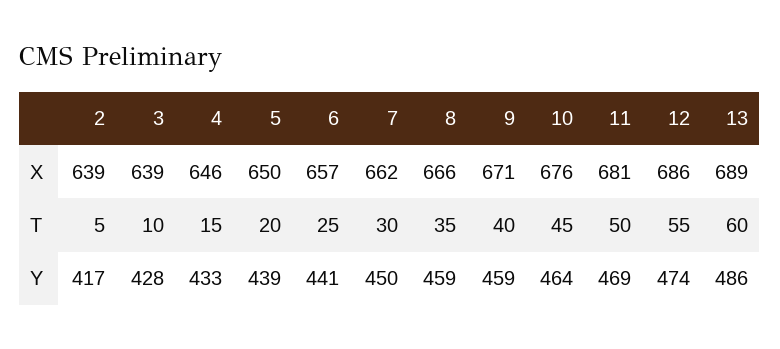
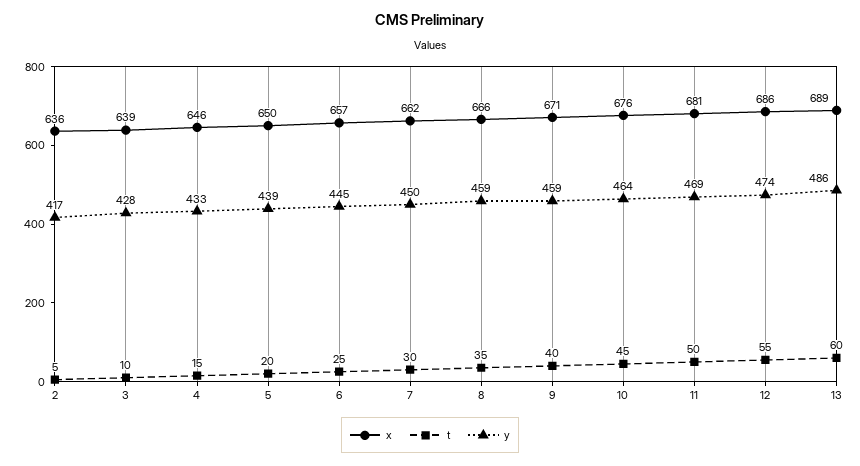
X, 2: 639 -> 636
Y, 6: 441 -> 445

